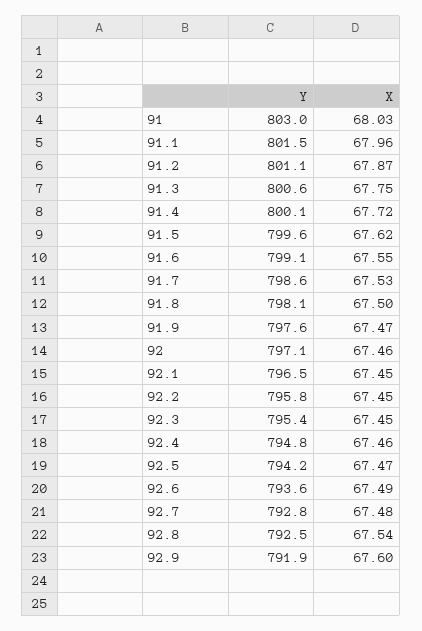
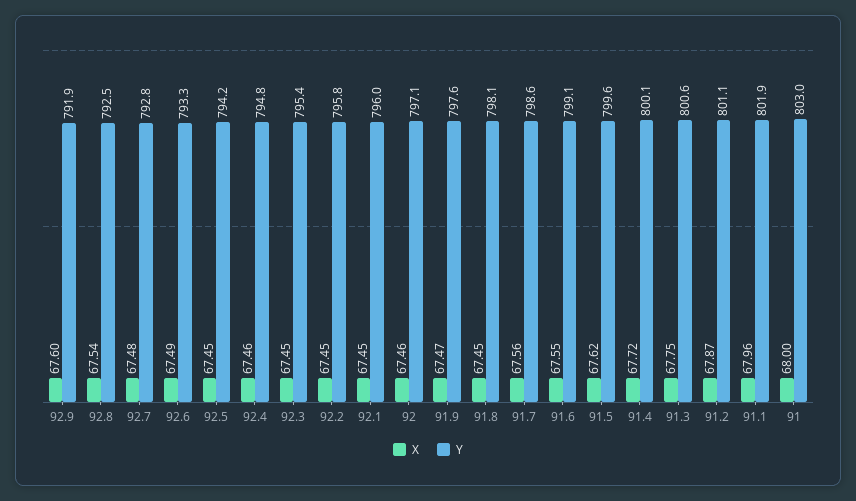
X, 91: 68.03 -> 68
Y, 91.1: 801.5 -> 801.9
X, 91.7: 67.53 -> 67.56
X, 91.8: 67.5 -> 67.45
Y, 92.1: 796.5 -> 796
X, 92.5: 67.47 -> 67.45
Y, 92.6: 793.6 -> 793.3

